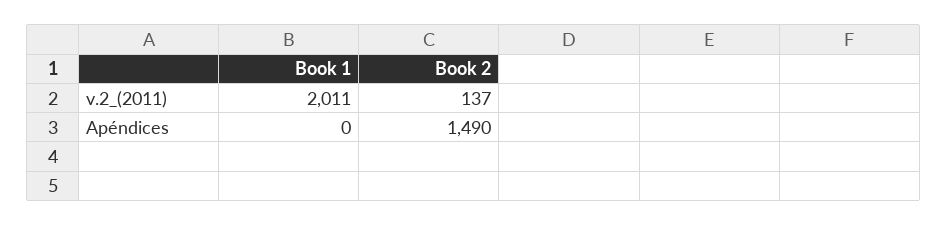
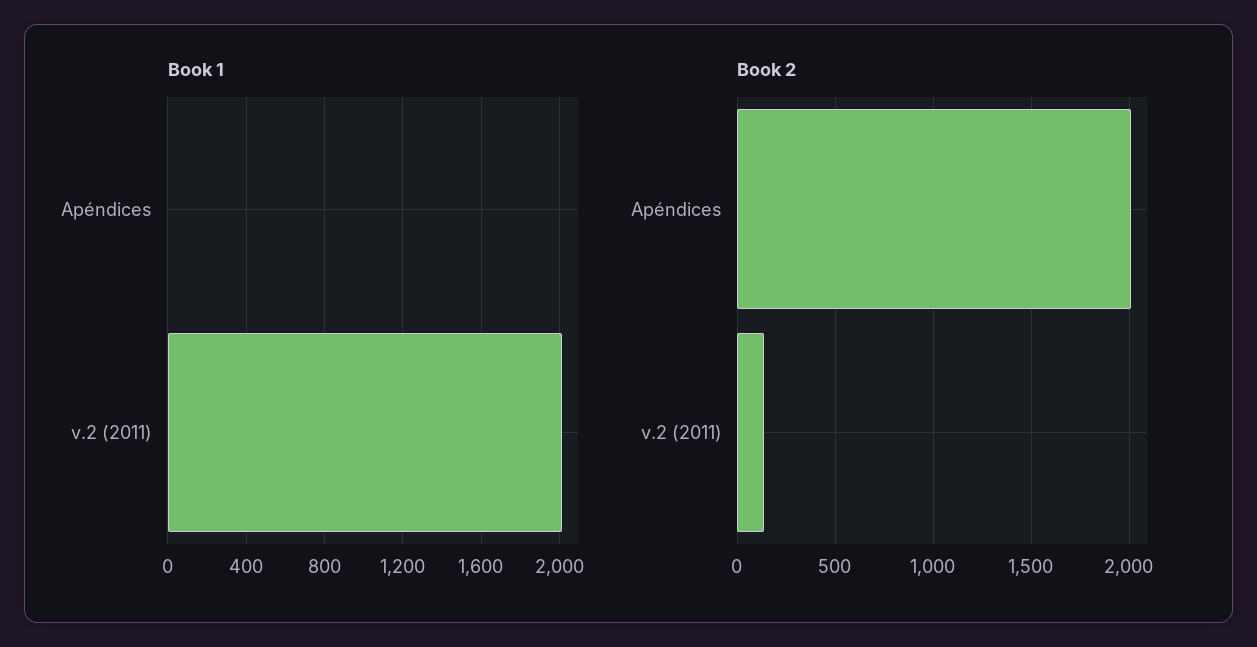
Book 2, Apéndices: 1490 -> 2000

